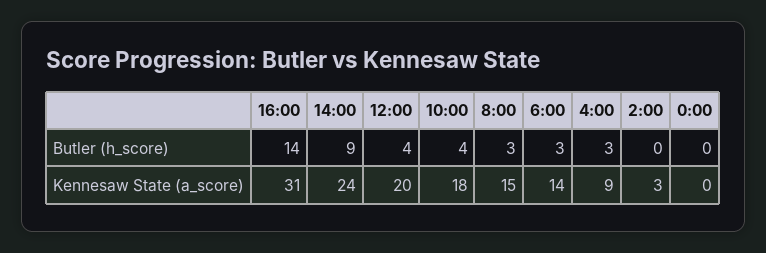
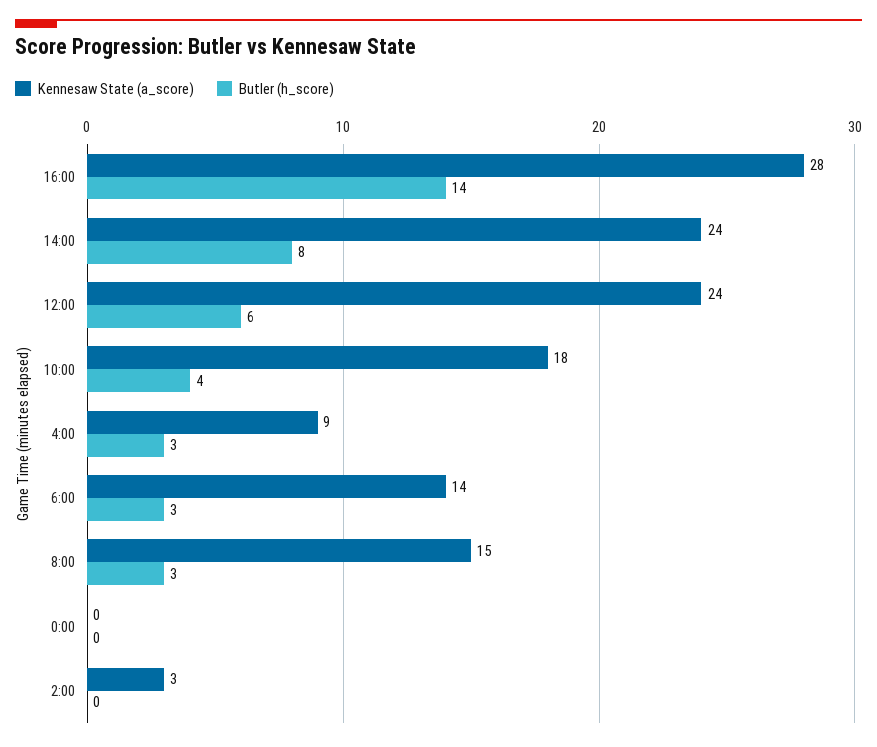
Butler (h_score), 14:00: 9 -> 8
Butler (h_score), 12:00: 4 -> 6
Kennesaw State (a_score), 16:00: 31 -> 28
Kennesaw State (a_score), 12:00: 20 -> 24

